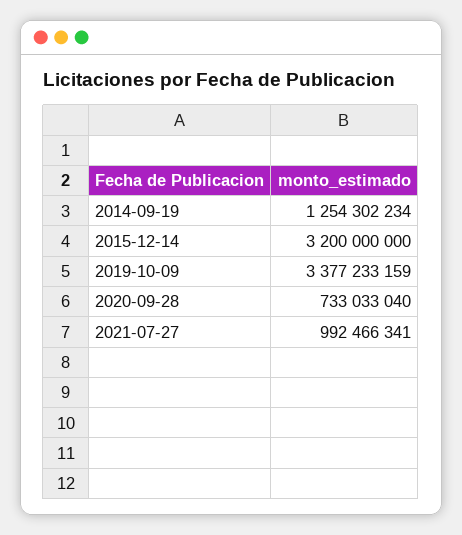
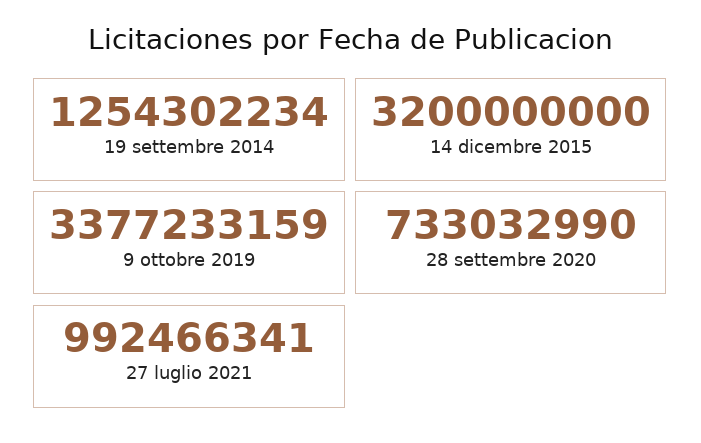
2020-09-28: 733033040 -> 733032990

